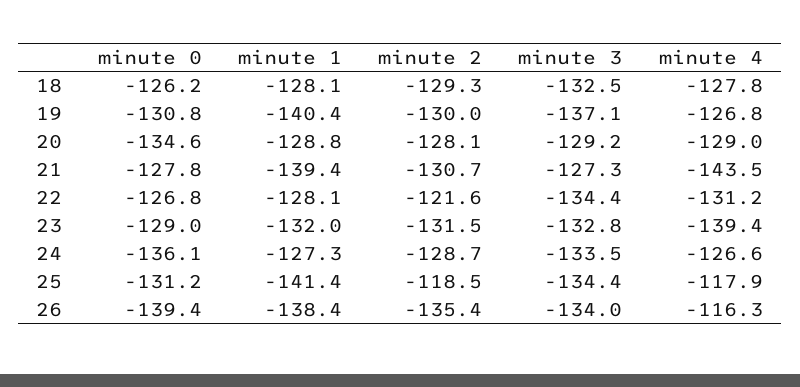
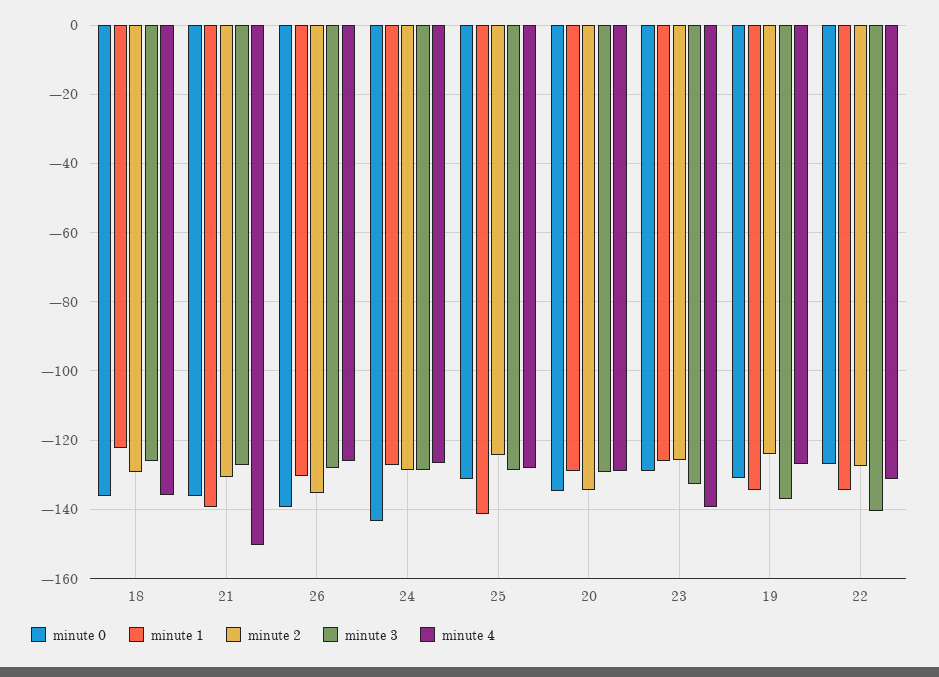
minute 0, 18: -126.2 -> -136
minute 1, 18: -128.1 -> -122
minute 3, 18: -132.5 -> -126
minute 4, 18: -127.8 -> -136
minute 1, 19: -140.4 -> -134
minute 2, 19: -130 -> -124
minute 2, 20: -128.1 -> -134
minute 0, 21: -127.8 -> -136
minute 4, 21: -143.5 -> -150
minute 1, 22: -128.1 -> -134
minute 2, 22: -121.6 -> -128
minute 3, 22: -134.4 -> -140
minute 1, 23: -132 -> -126
minute 2, 23: -131.5 -> -126
minute 0, 24: -136.1 -> -144
minute 3, 24: -133.5 -> -128
minute 2, 25: -118.5 -> -124
minute 3, 25: -134.4 -> -128
minute 4, 25: -117.9 -> -128
minute 1, 26: -138.4 -> -130
minute 3, 26: -134 -> -128
minute 4, 26: -116.3 -> -126

